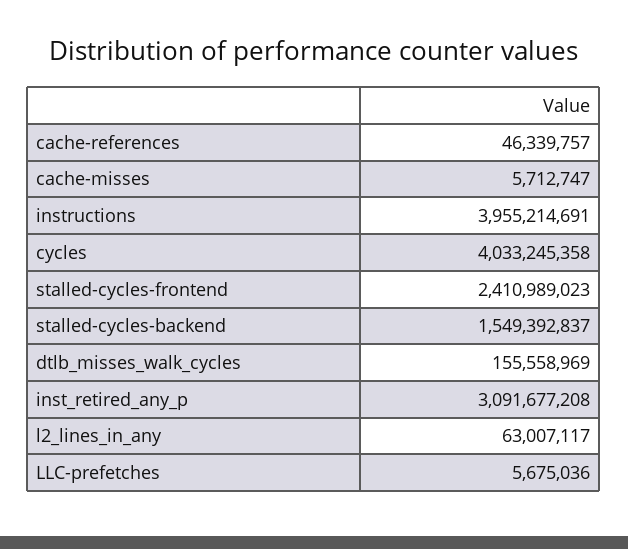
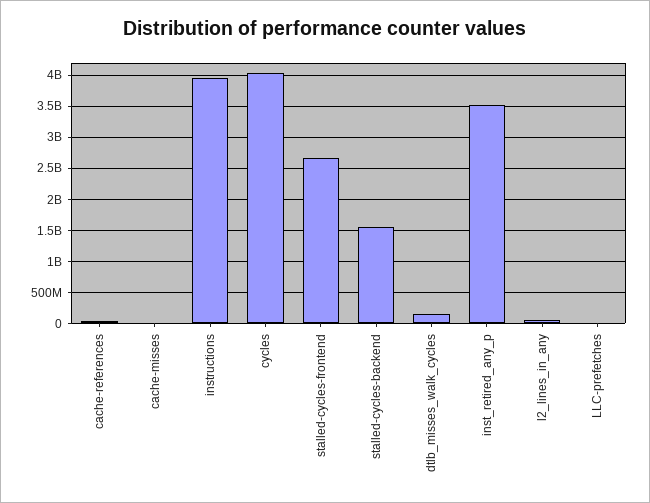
stalled-cycles-frontend: 2410989023 -> 2700000000
inst_retired_any_p: 3091677208 -> 3500000000

